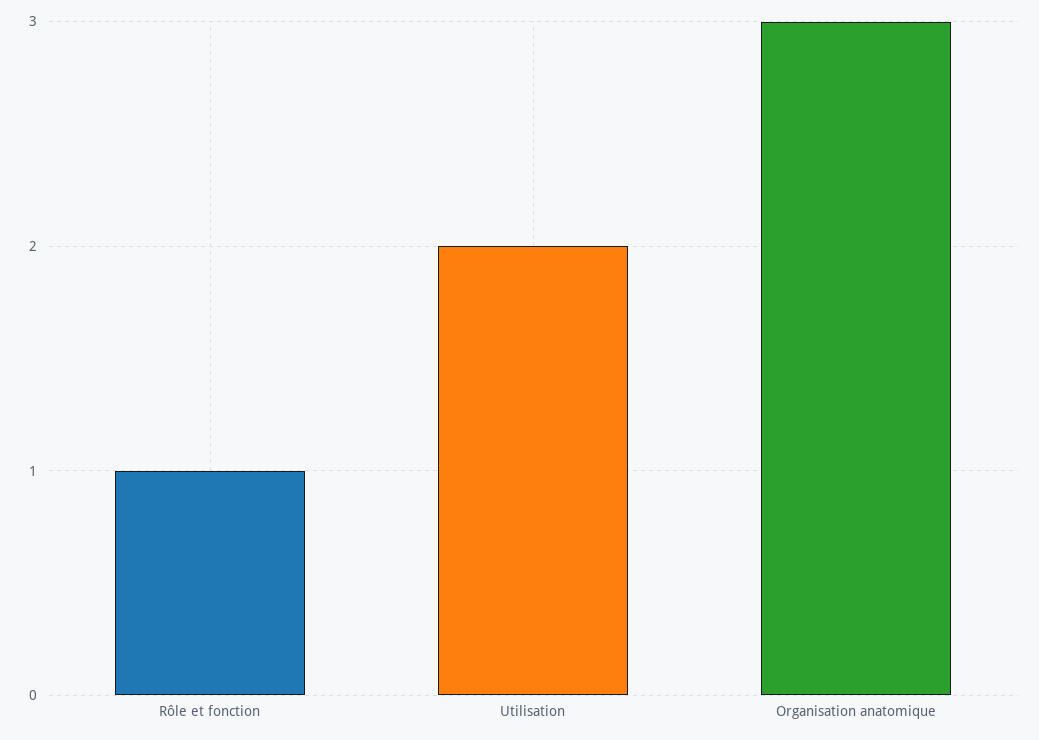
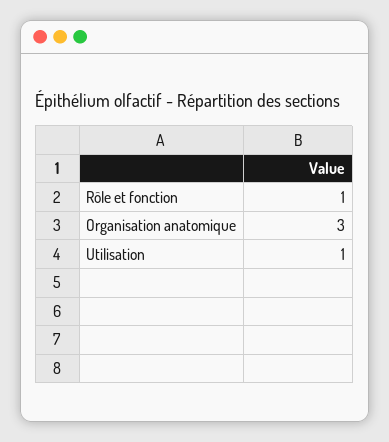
Utilisation: 2 -> 1

